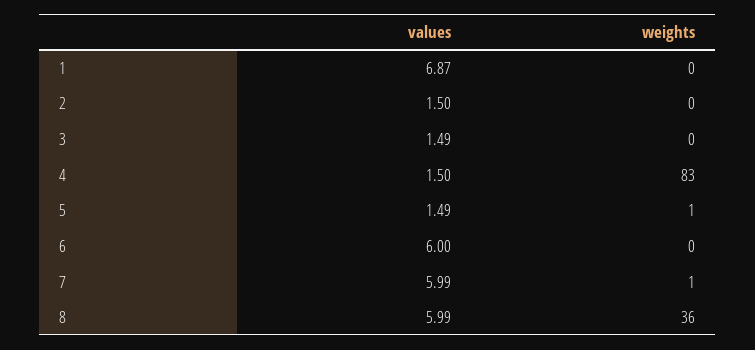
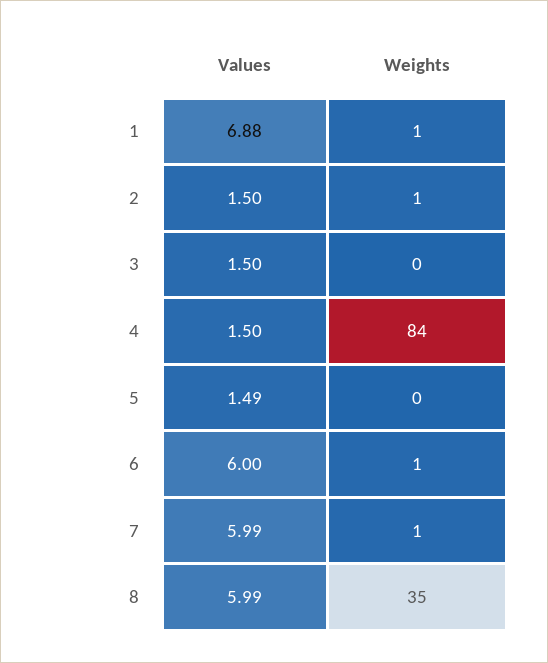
values, 1: 6.87 -> 6.88
weights, 1: 0 -> 1
weights, 2: 0 -> 1
values, 3: 1.49 -> 1.5
weights, 4: 83 -> 84
weights, 5: 1 -> 0
weights, 6: 0 -> 1
weights, 8: 36 -> 35

